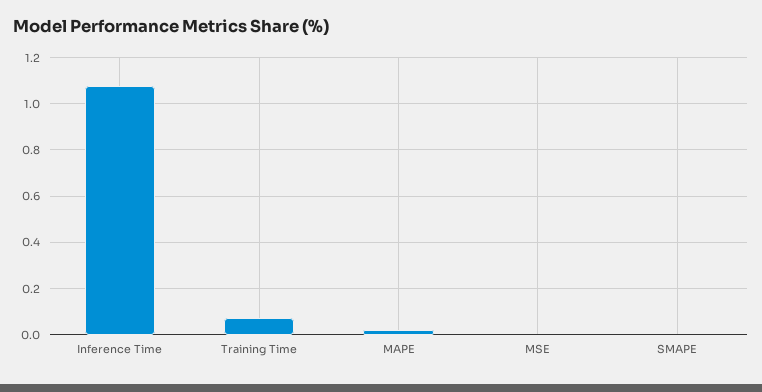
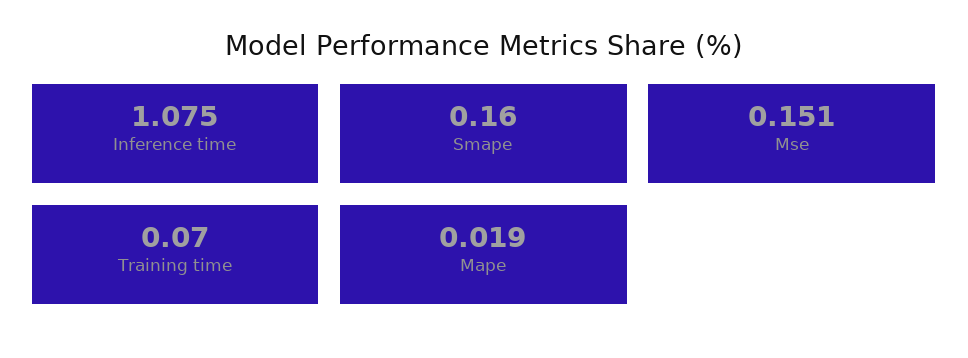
MSE: 0 -> 0.151
SMAPE: 0 -> 0.16

